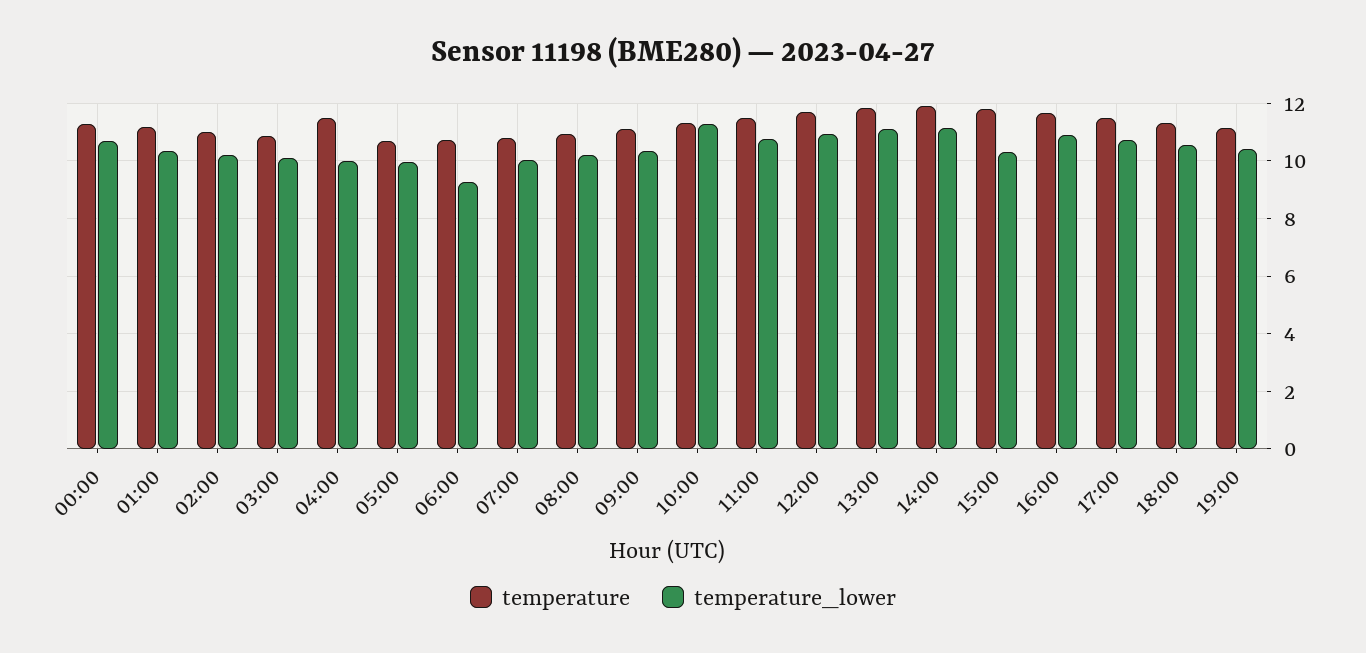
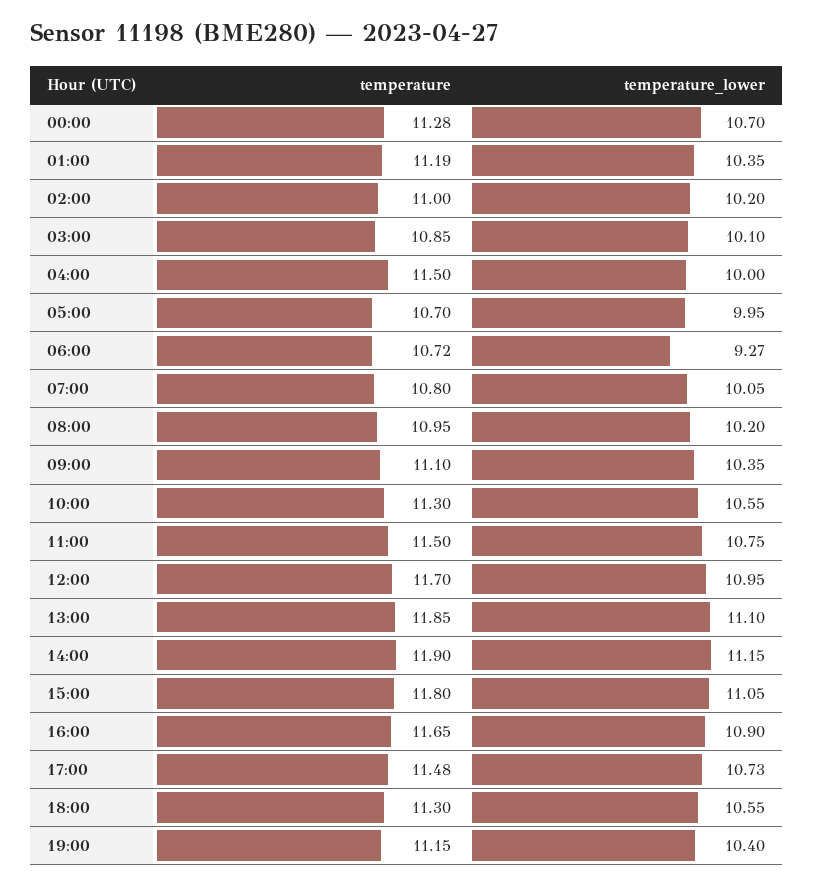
temperature_lower, 10:00: 11.25 -> 10.55
temperature_lower, 15:00: 10.25 -> 11.05

